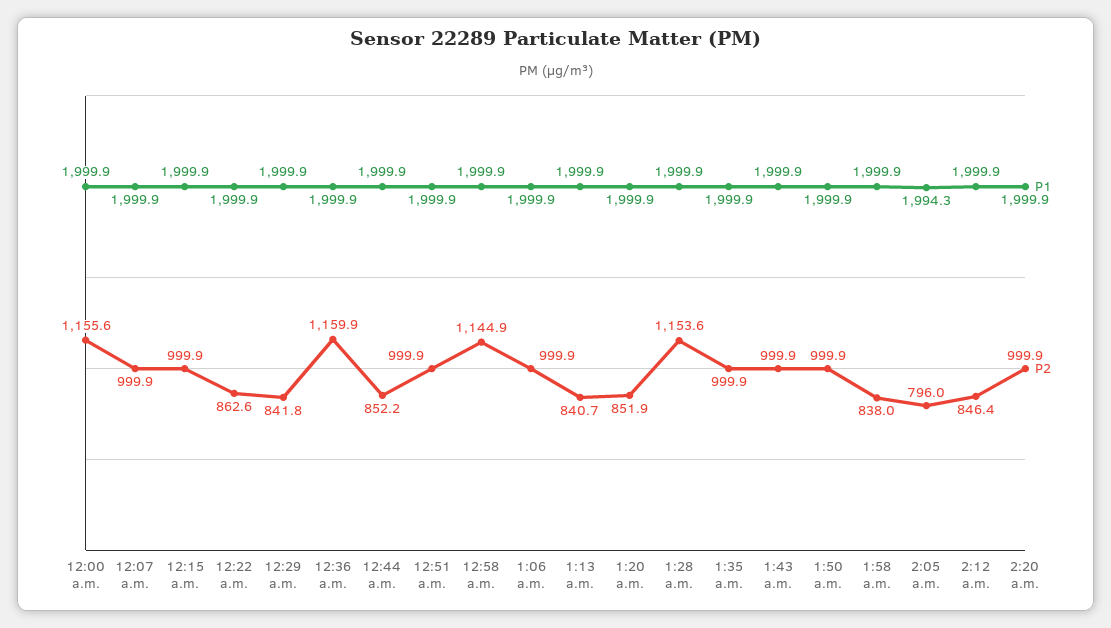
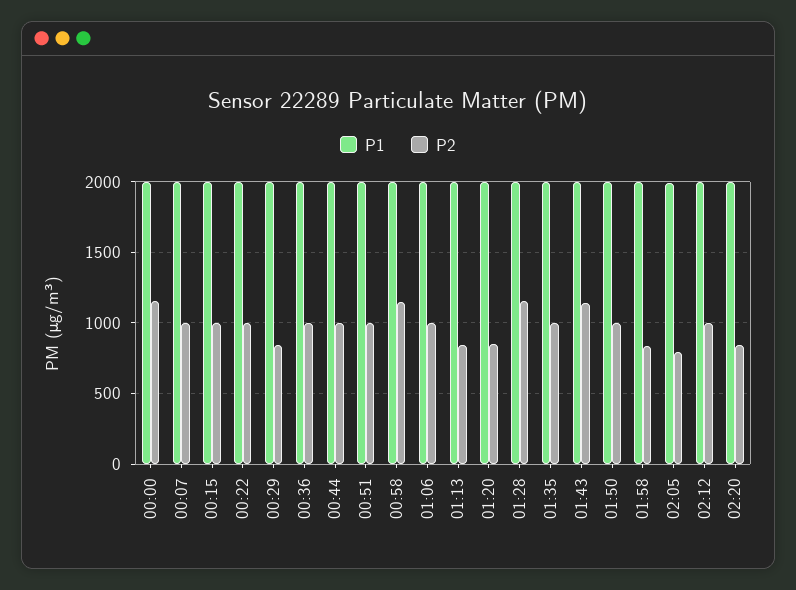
P2, 12:22 a.m.: 862.6 -> 1000
P2, 12:36 a.m.: 1159.9 -> 1000
P2, 12:44 a.m.: 852.2 -> 1000
P2, 1:43 a.m.: 999.9 -> 1150
P2, 2:12 a.m.: 846.4 -> 1000
P2, 2:20 a.m.: 999.9 -> 850

